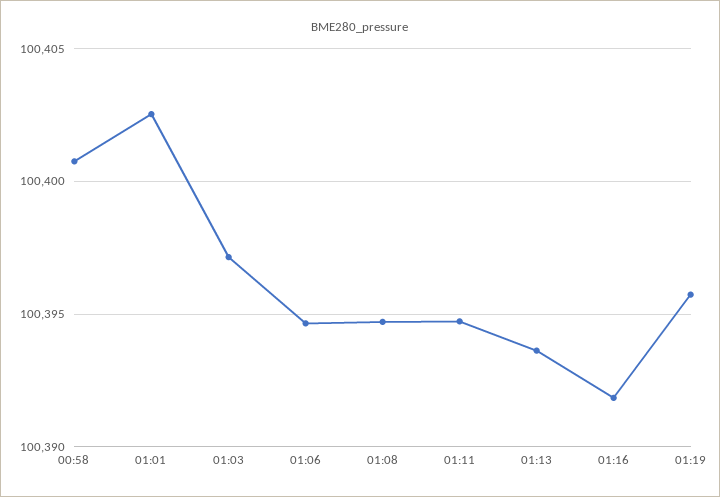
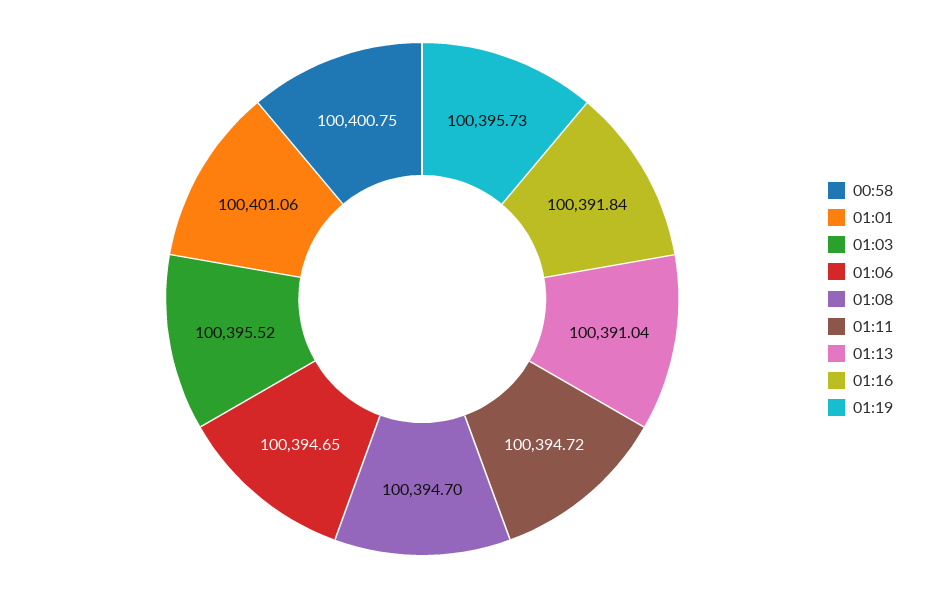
01:01: 100402.5 -> 100401.06
01:03: 100397 -> 100395.52
01:13: 100393.5 -> 100391.04

